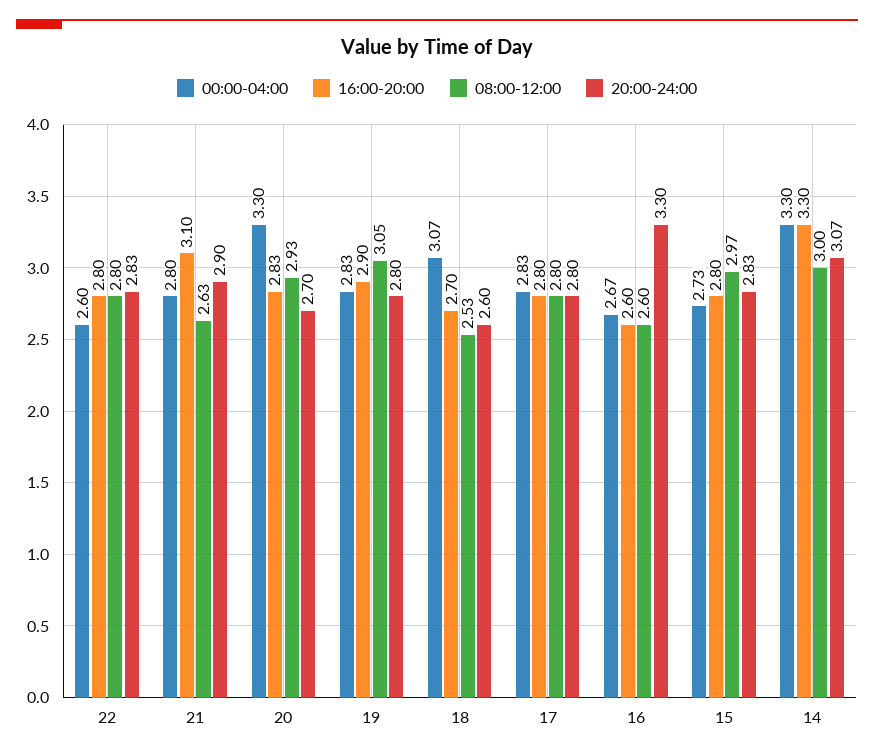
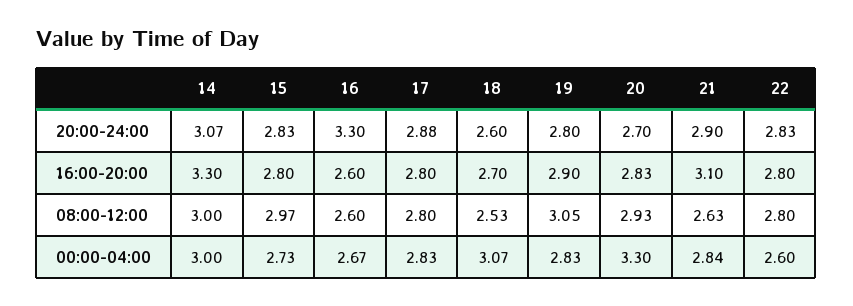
00:00-04:00, 21: 2.8 -> 2.84
20:00-24:00, 17: 2.8 -> 2.88
00:00-04:00, 14: 3.3 -> 3

